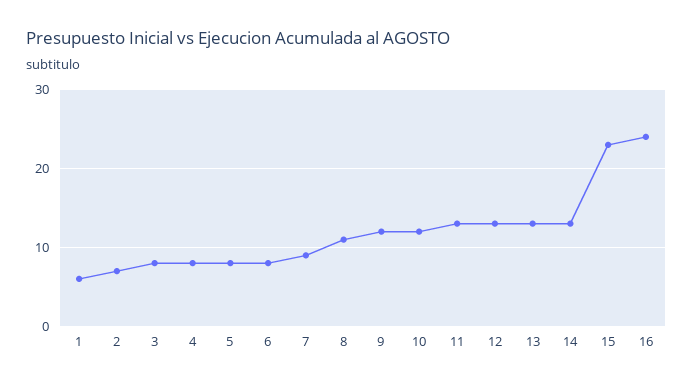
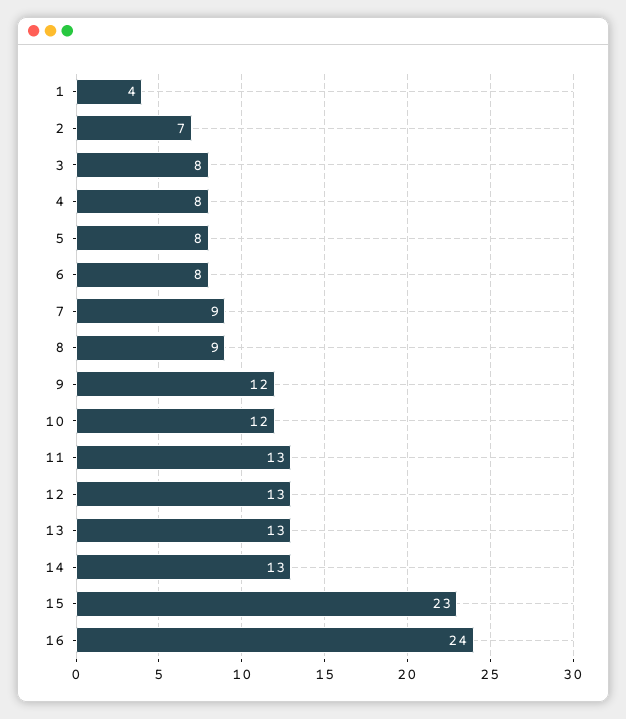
1: 6 -> 4
8: 11 -> 9

